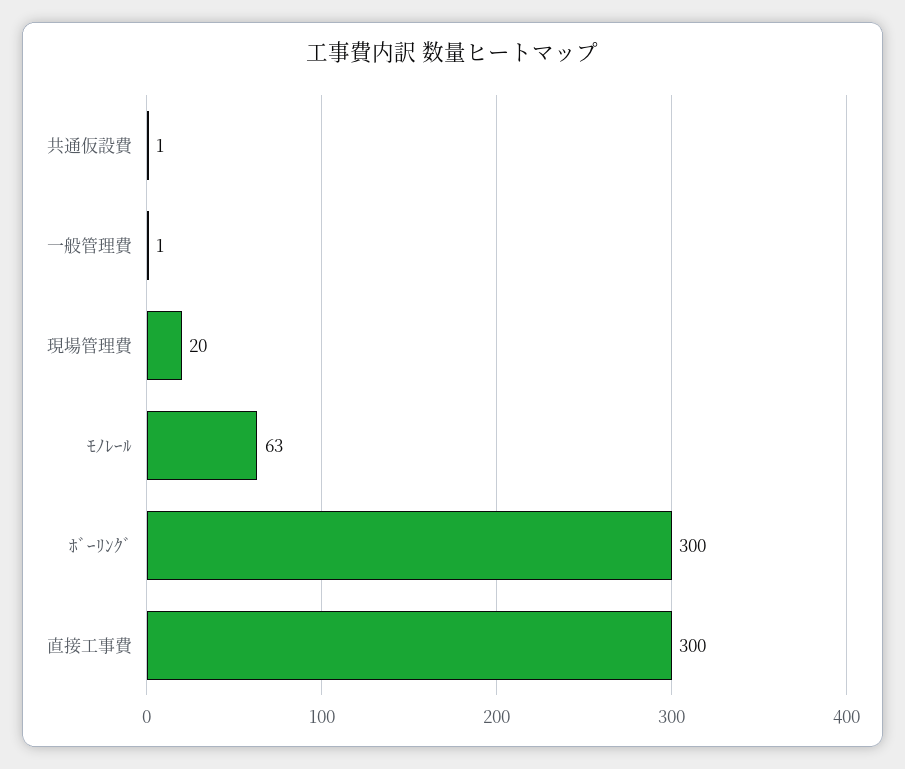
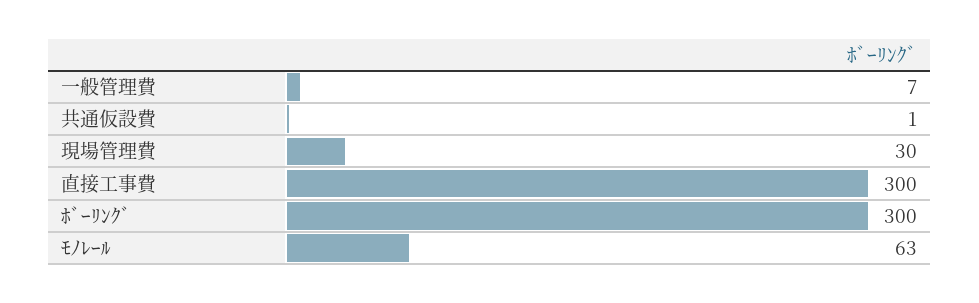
一般管理費: 1 -> 7
現場管理費: 20 -> 30

